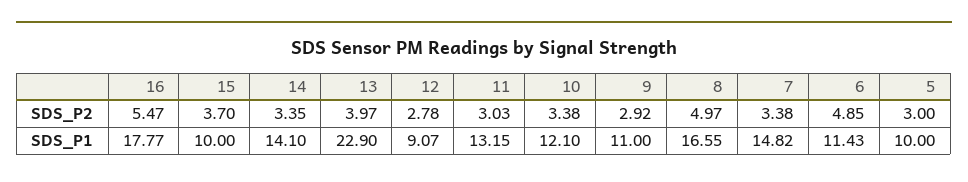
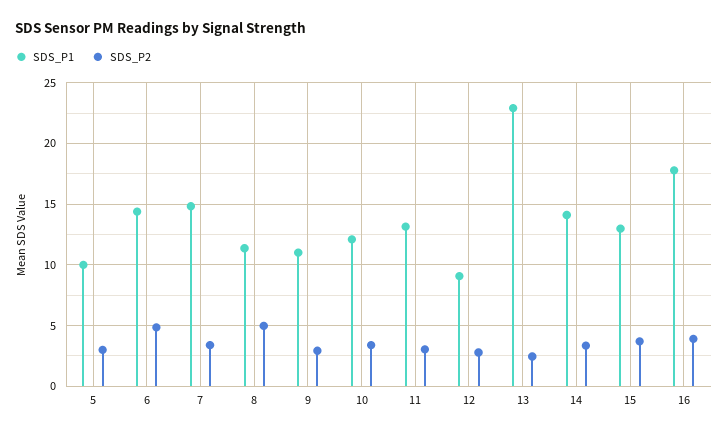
SDS_P2, 16: 5.47 -> 4
SDS_P2, 13: 3.97 -> 2.5
SDS_P1, 15: 10 -> 13
SDS_P1, 8: 16.55 -> 11.5
SDS_P1, 6: 11.43 -> 14.5

